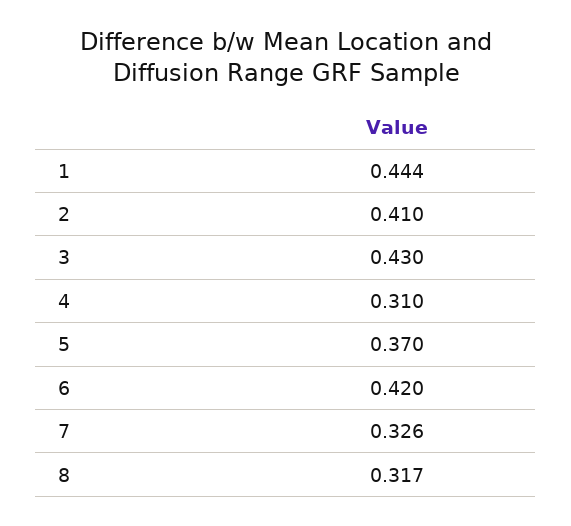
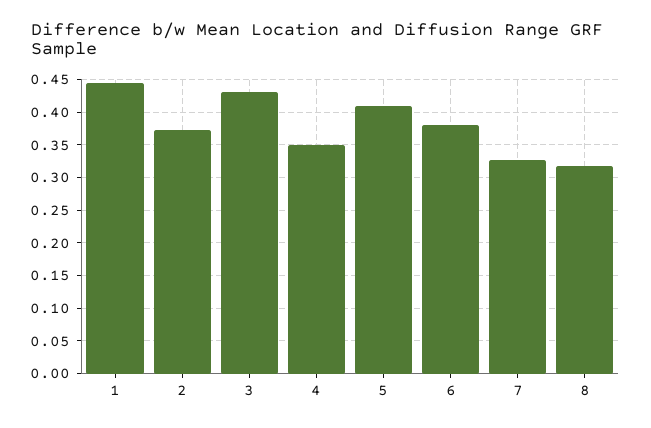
2: 0.41 -> 0.37
4: 0.31 -> 0.35
5: 0.37 -> 0.41
6: 0.42 -> 0.38

